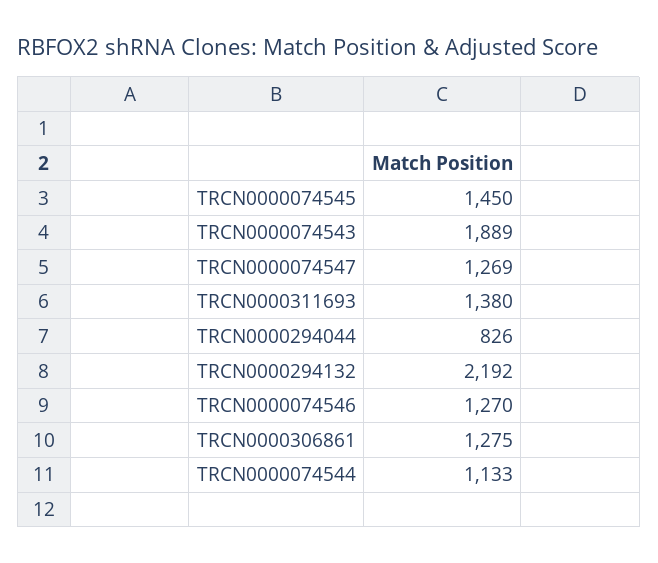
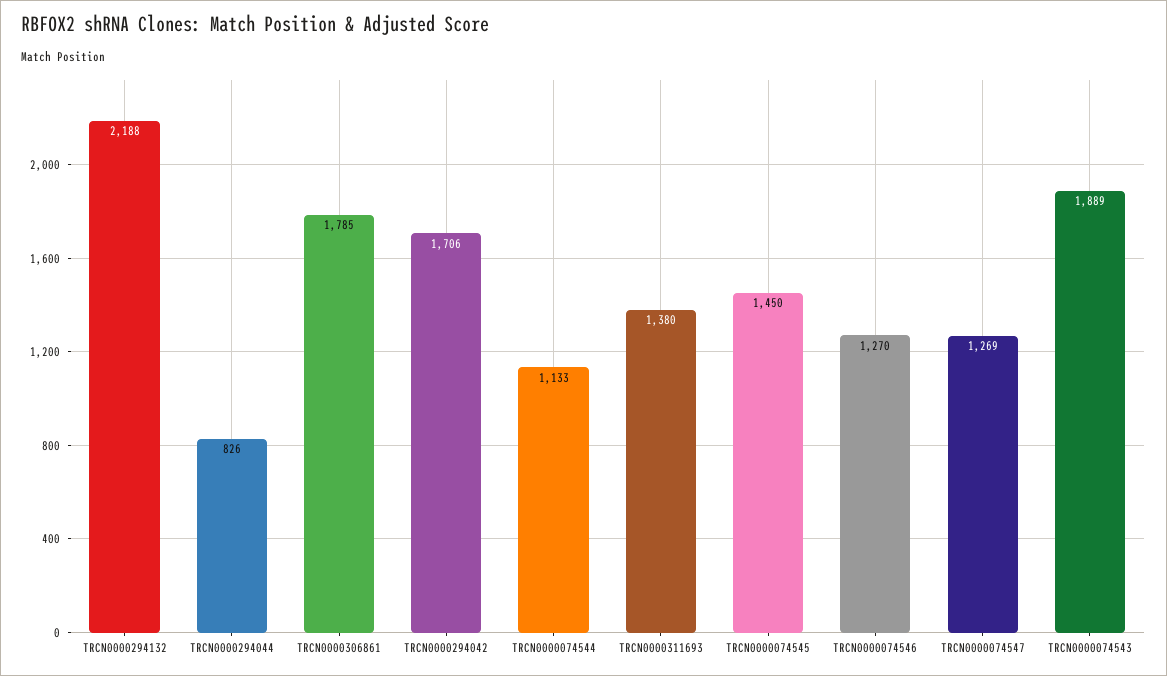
TRCN0000294132: 2192 -> 2188
TRCN0000306861: 1275 -> 1785
TRCN0000294042: none -> 1706

